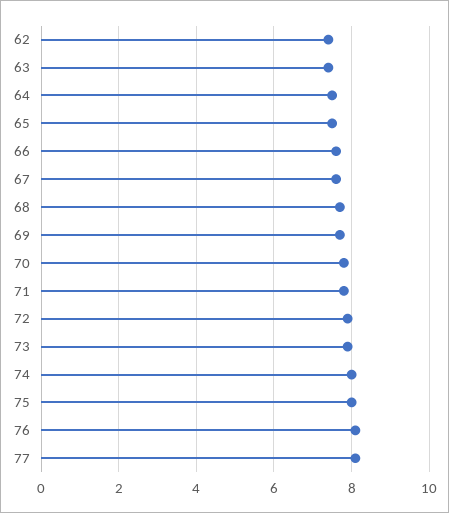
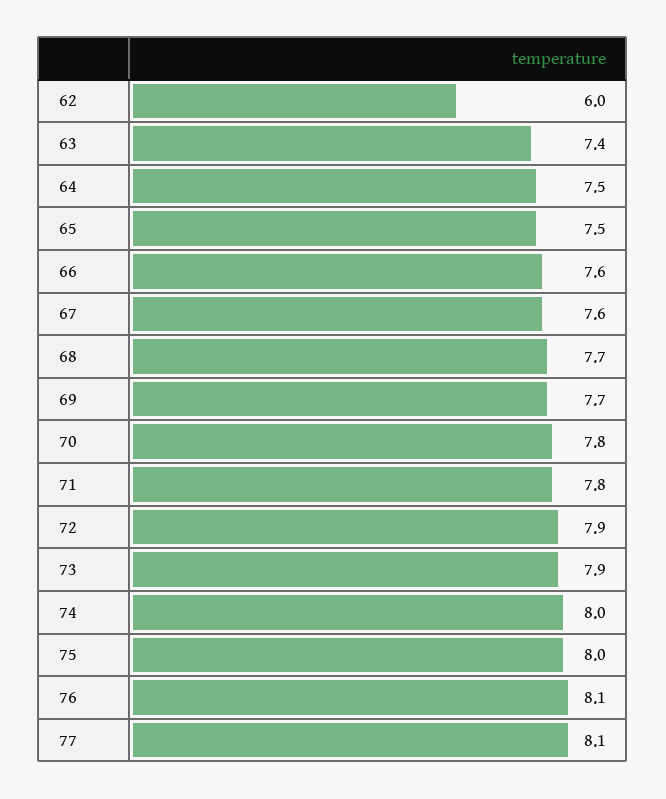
62: 7.5 -> 6

